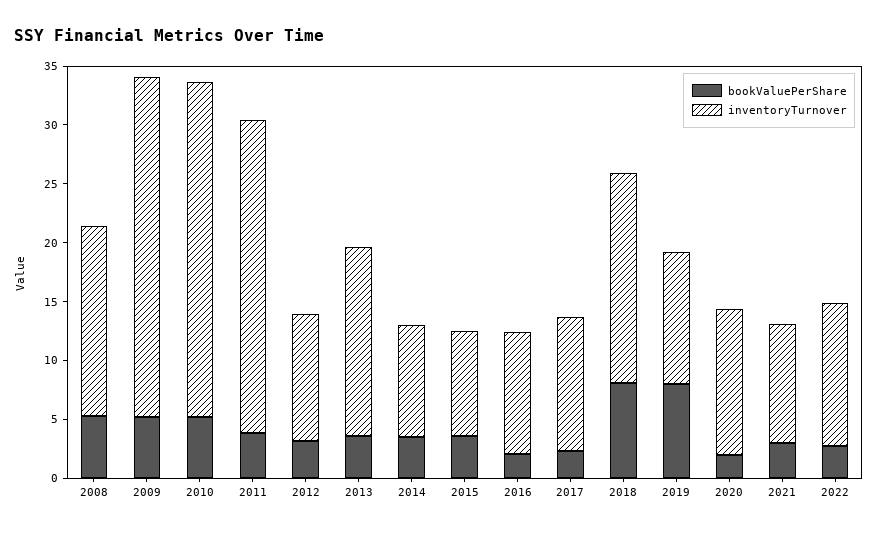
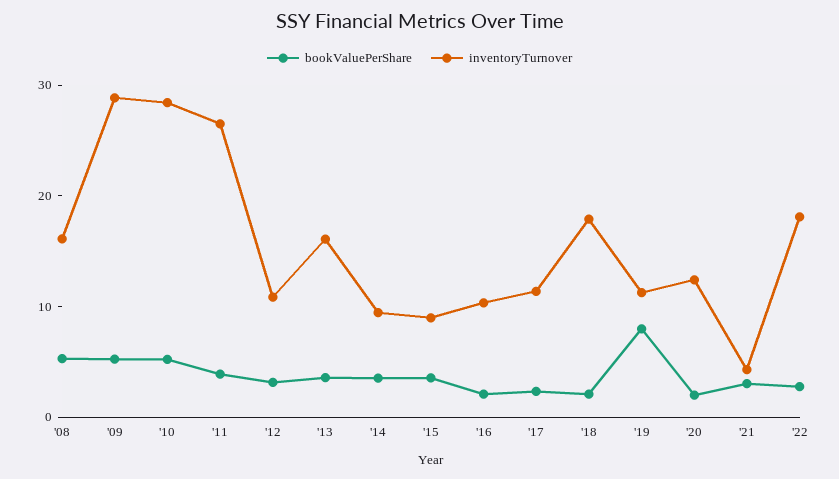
bookValuePerShare, 2018: 8 -> 2
inventoryTurnover, 2021: 10 -> 4
inventoryTurnover, 2022: 12 -> 18

